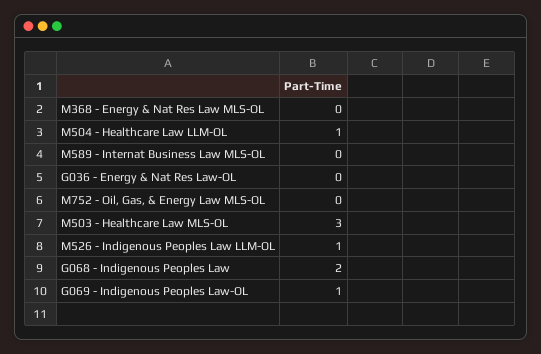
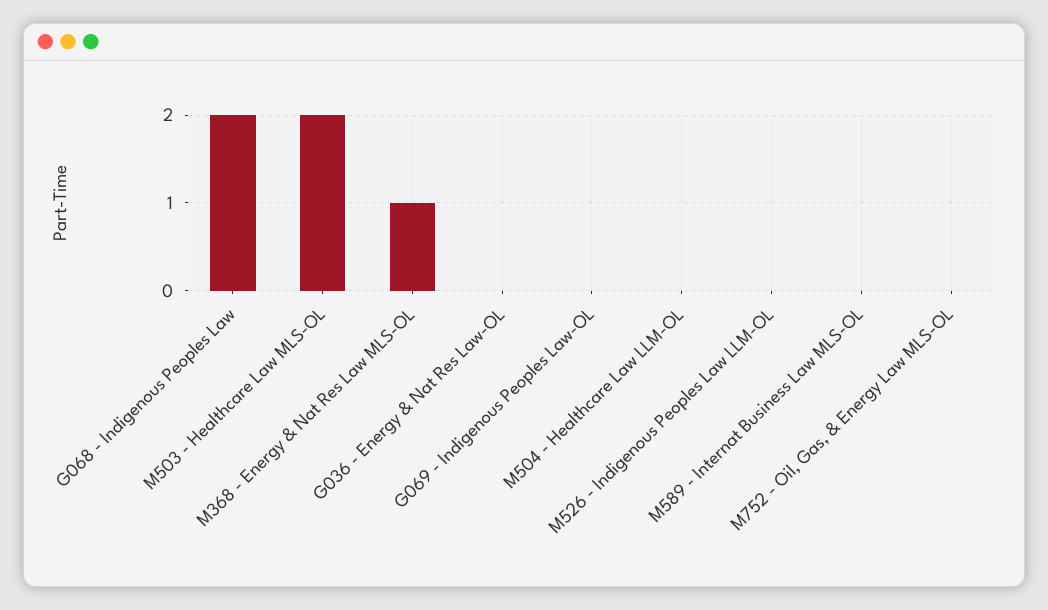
M368 - Energy & Nat Res Law MLS-OL: 0 -> 1
M504 - Healthcare Law LLM-OL: 1 -> 0
M503 - Healthcare Law MLS-OL: 3 -> 2
M526 - Indigenous Peoples Law LLM-OL: 1 -> 0
G069 - Indigenous Peoples Law-OL: 1 -> 0

